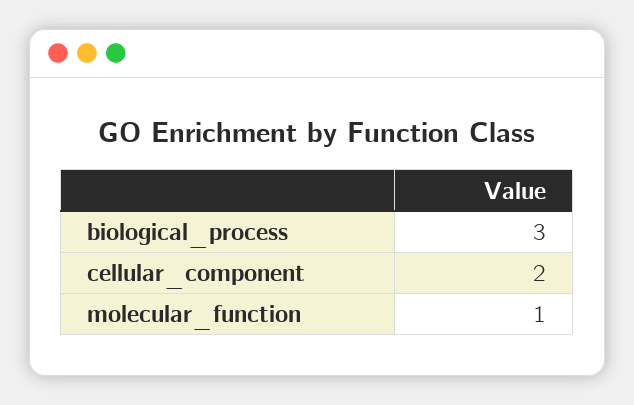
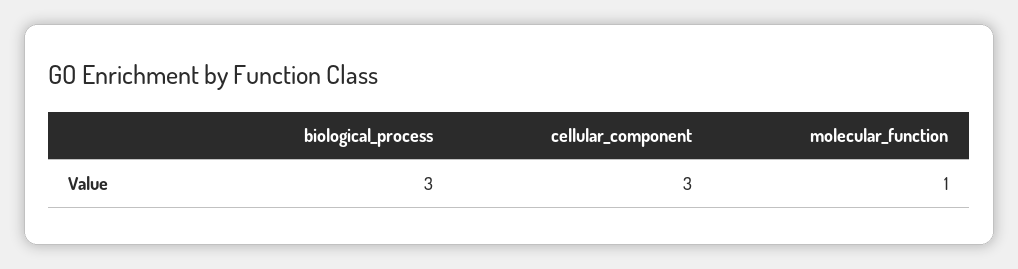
cellular_component: 2 -> 3

